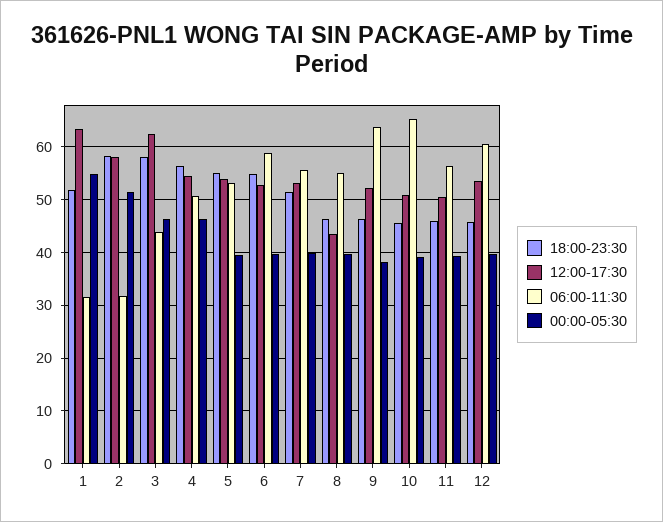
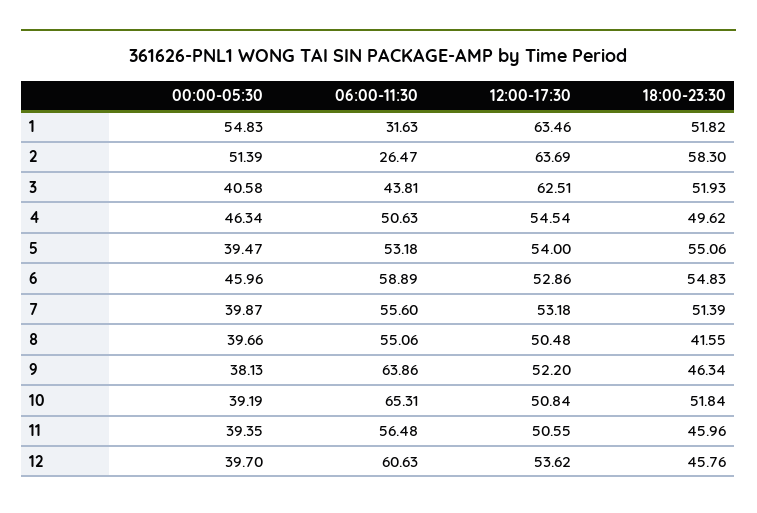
12:00-17:30, 2: 58 -> 63.69
06:00-11:30, 2: 32 -> 26.47
18:00-23:30, 3: 58 -> 51.93
00:00-05:30, 3: 46 -> 40.58
18:00-23:30, 4: 56 -> 49.62
00:00-05:30, 6: 40 -> 45.96
18:00-23:30, 8: 46 -> 41.55
12:00-17:30, 8: 44 -> 50.48
18:00-23:30, 10: 46 -> 51.84

